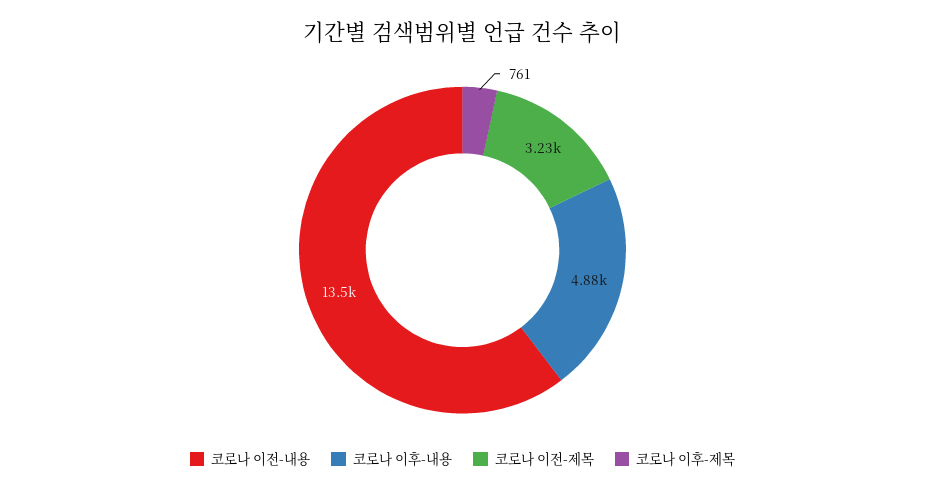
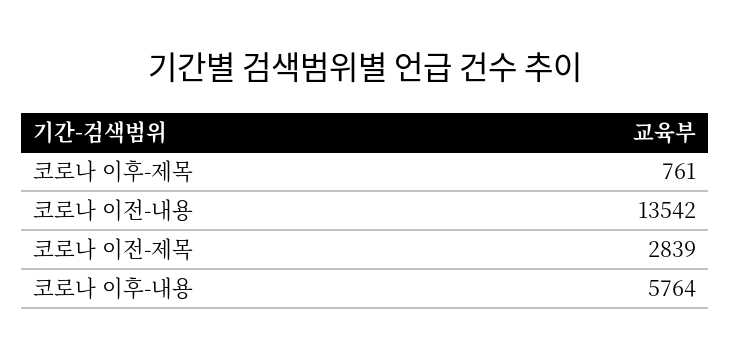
코로나 이후-내용: 4880 -> 5764
코로나 이전-제목: 3230 -> 2839

